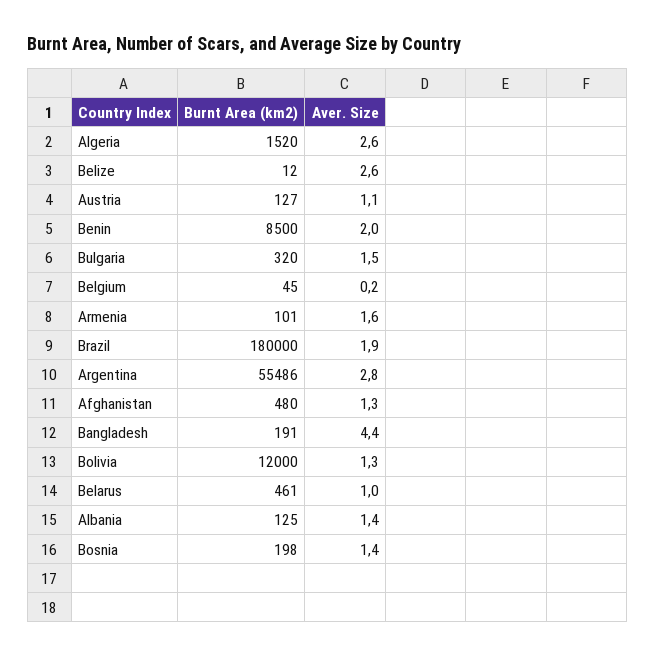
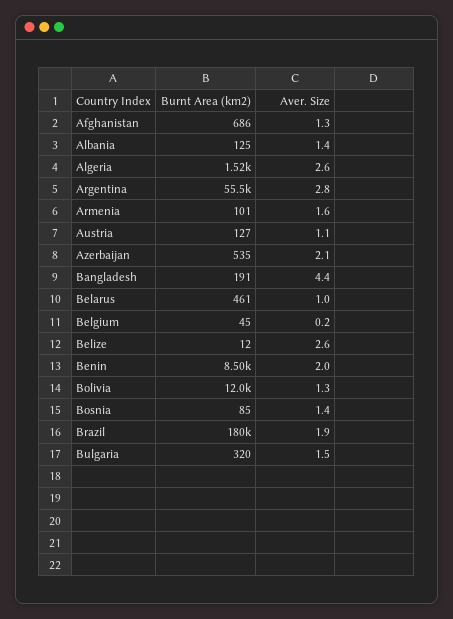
Burnt Area (km2), Afghanistan: 480 -> 686
Burnt Area (km2), Bosnia: 198 -> 85
Burnt Area (km2), Azerbaijan: none -> 535
Aver. Size, Azerbaijan: none -> 2.1

